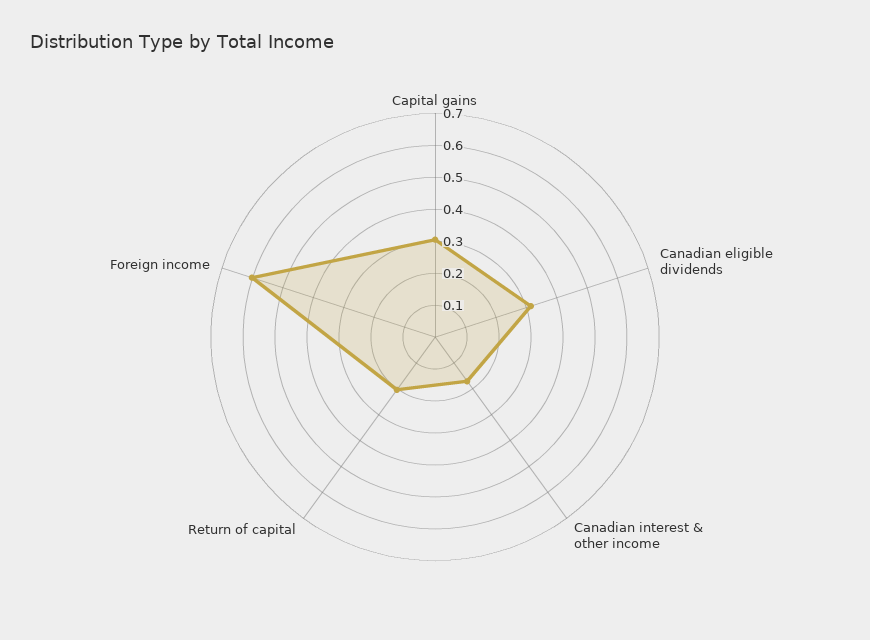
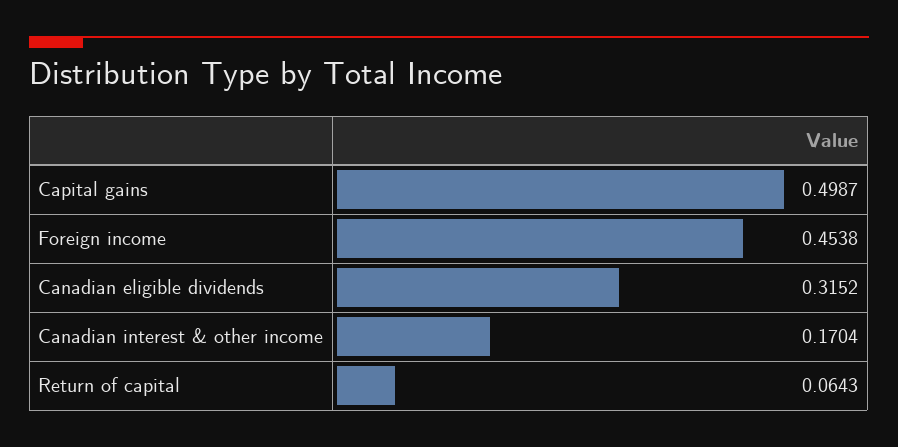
Capital gains: 0.3 -> 0.4987
Return of capital: 0.2 -> 0.0643
Foreign income: 0.6 -> 0.4538

